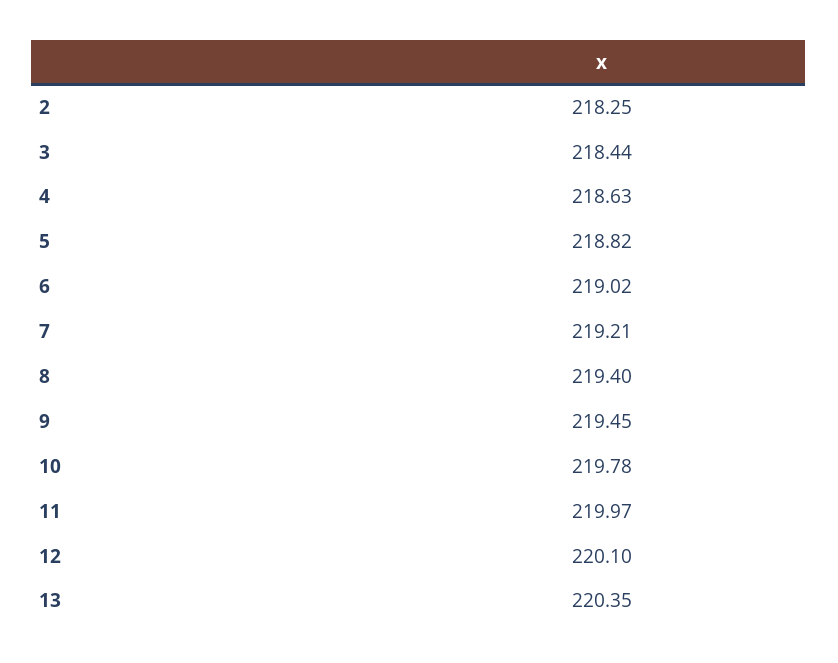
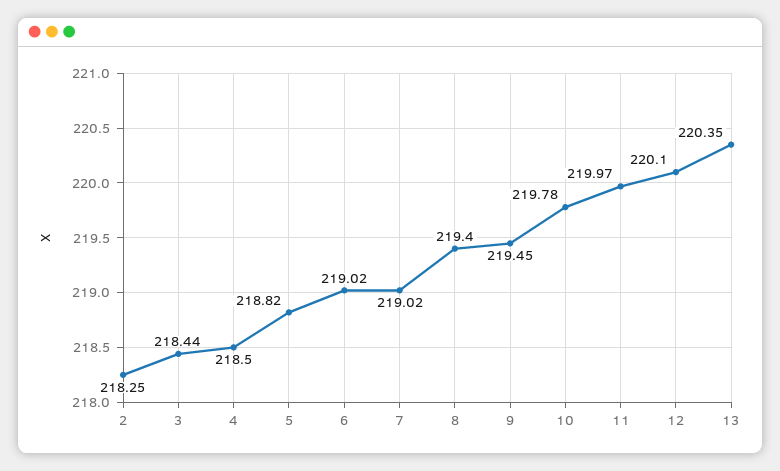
4: 218.63 -> 218.5
7: 219.21 -> 219.02

